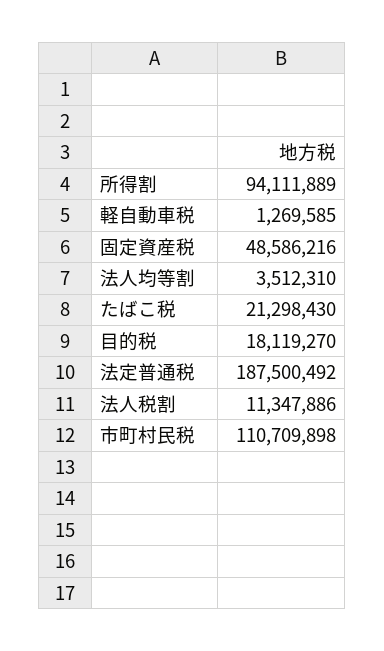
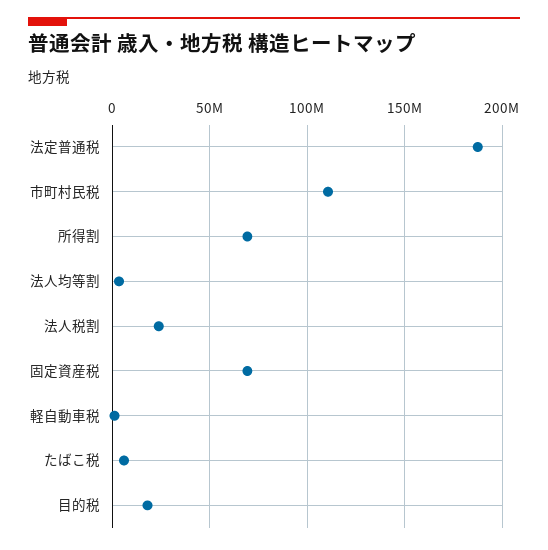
所得割: 94111889 -> 70000000
固定資産税: 48586216 -> 70000000
たばこ税: 21298430 -> 5000000
法人税割: 11347886 -> 25000000

